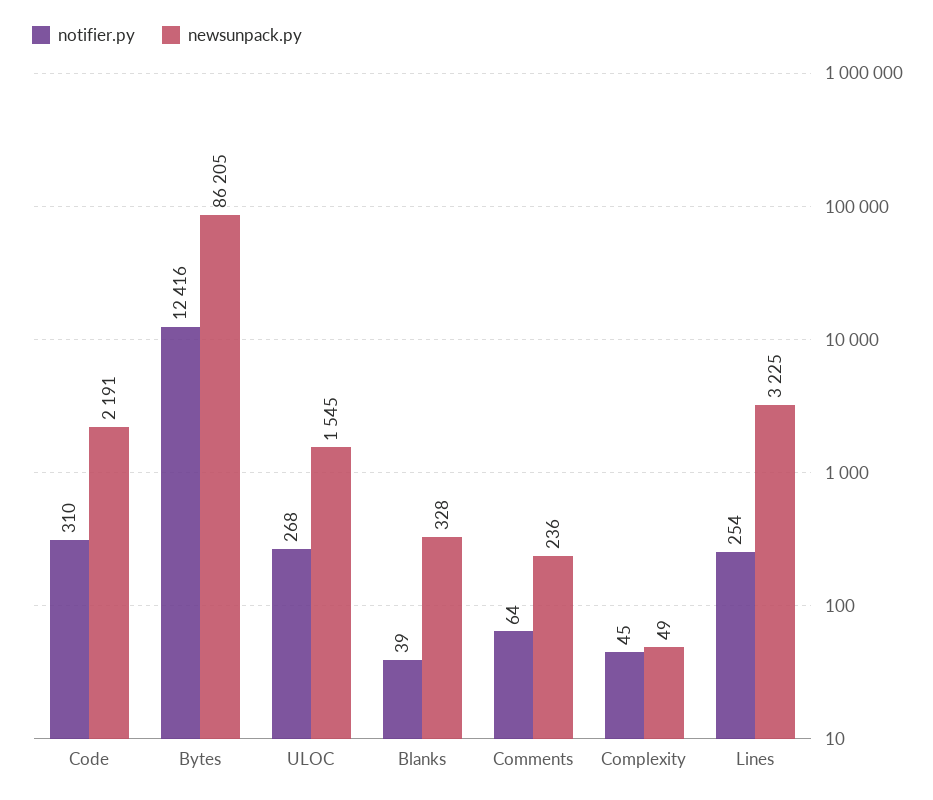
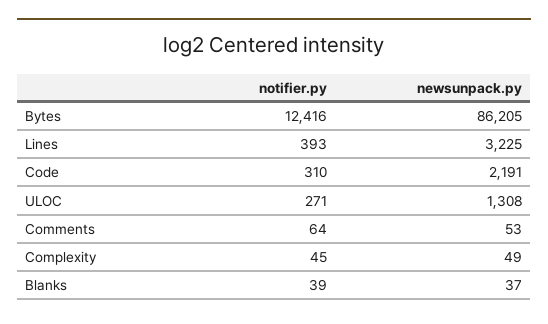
notifier.py, ULOC: 268 -> 271
newsunpack.py, ULOC: 1545 -> 1308
newsunpack.py, Blanks: 328 -> 37
newsunpack.py, Comments: 236 -> 53
notifier.py, Lines: 254 -> 393

